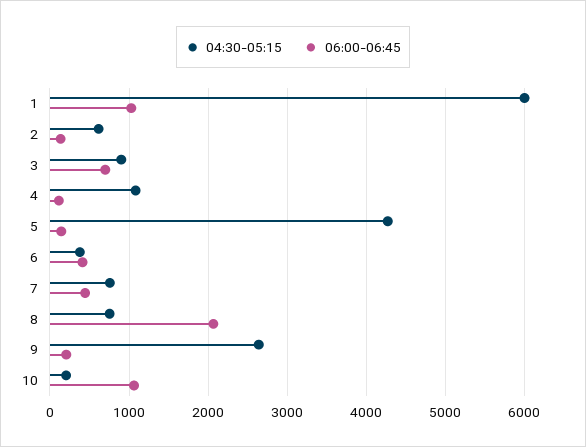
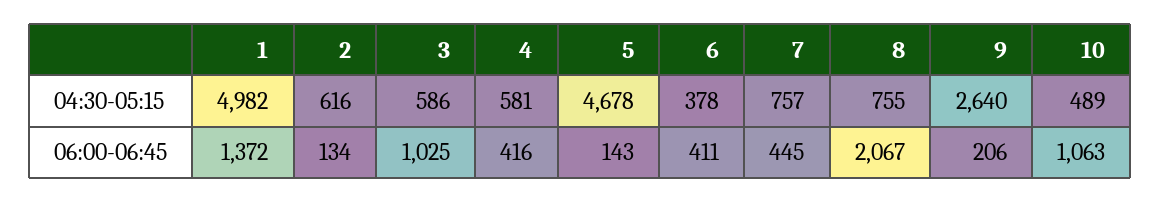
04:30-05:15, 1: 6000 -> 4982
06:00-06:45, 1: 1000 -> 1372
04:30-05:15, 3: 900 -> 586
06:00-06:45, 3: 700 -> 1025
04:30-05:15, 4: 1100 -> 581
06:00-06:45, 4: 100 -> 416
04:30-05:15, 5: 4300 -> 4678
04:30-05:15, 10: 200 -> 489

